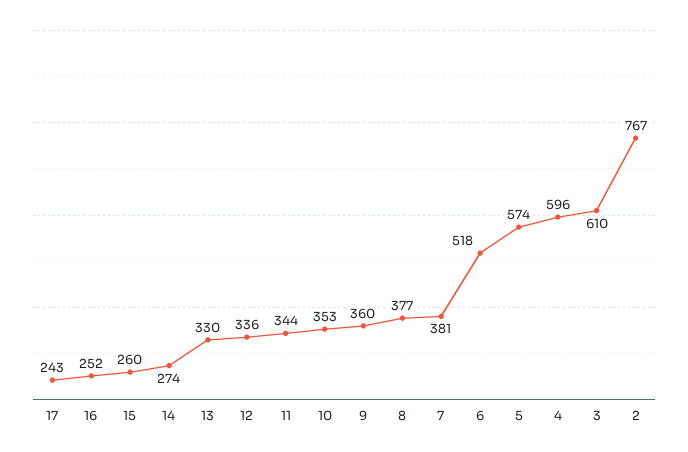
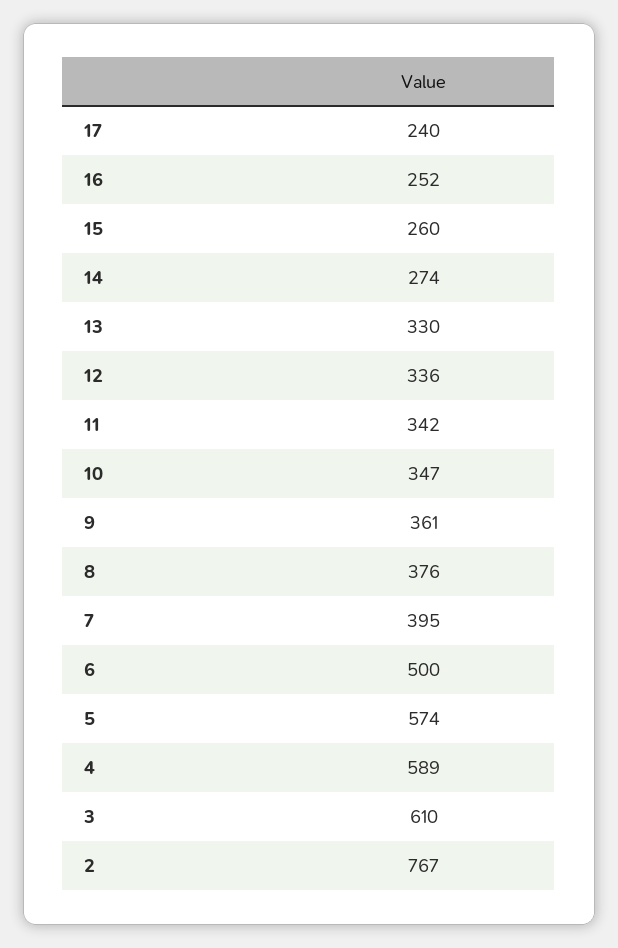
17: 243 -> 240
11: 344 -> 342
10: 353 -> 347
9: 360 -> 361
8: 377 -> 376
7: 381 -> 395
6: 518 -> 500
4: 596 -> 589

